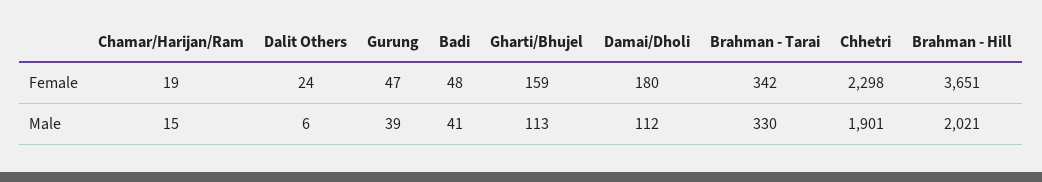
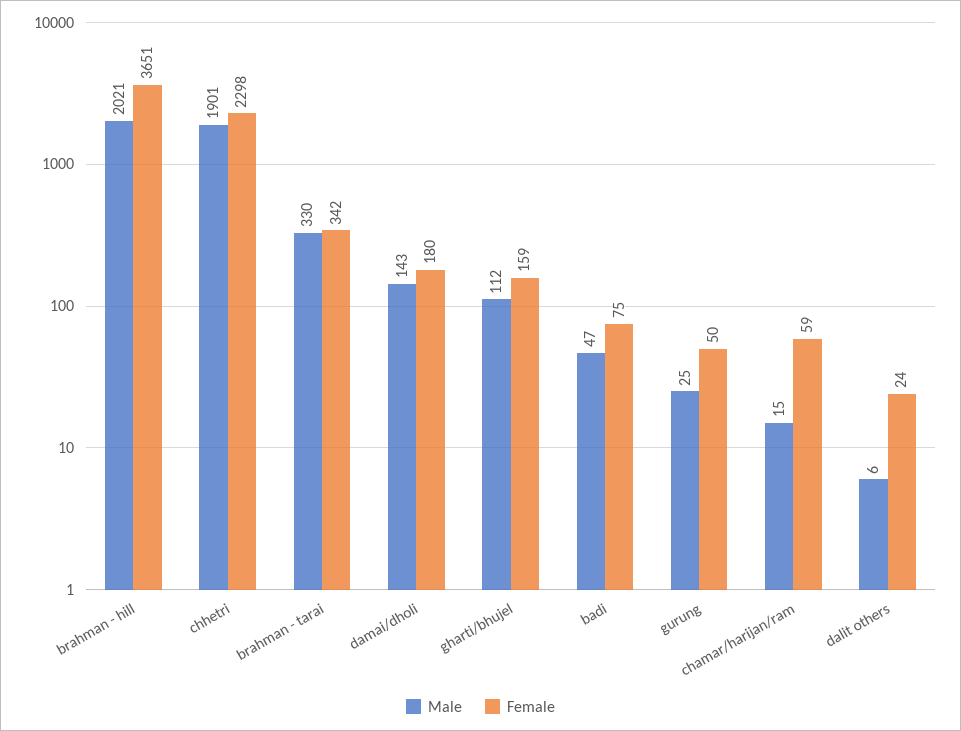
Female, Chamar/Harijan/Ram: 19 -> 59
Female, Gurung: 47 -> 50
Female, Badi: 48 -> 75
Male, Gurung: 39 -> 25
Male, Badi: 41 -> 47
Male, Gharti/Bhujel: 113 -> 112
Male, Damai/Dholi: 112 -> 143

